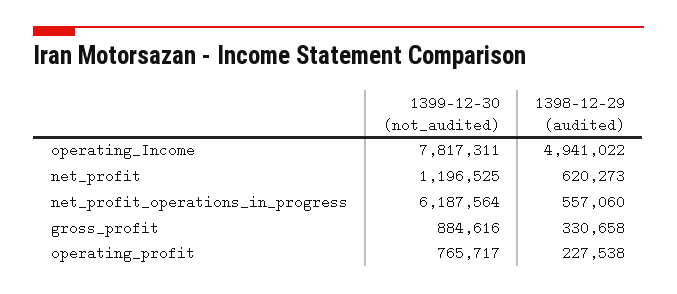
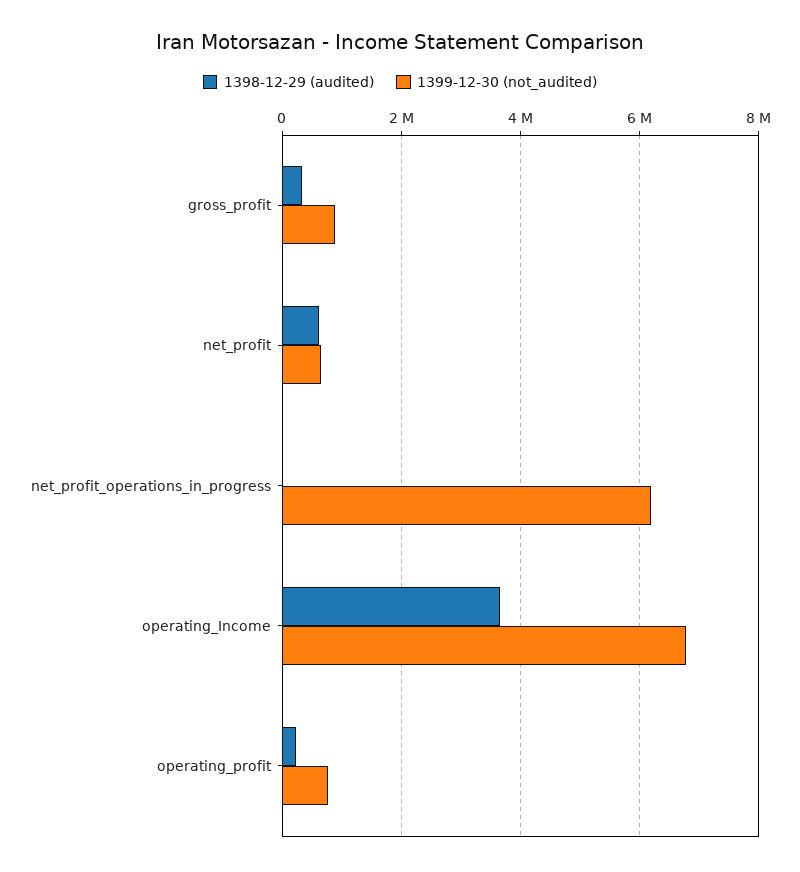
1399-12-30 (not_audited), operating_Income: 7817311 -> 6800000
1398-12-29 (audited), operating_Income: 4941022 -> 3600000
1399-12-30 (not_audited), net_profit: 1196525 -> 600000
1398-12-29 (audited), net_profit_operations_in_progress: 557060 -> 0

